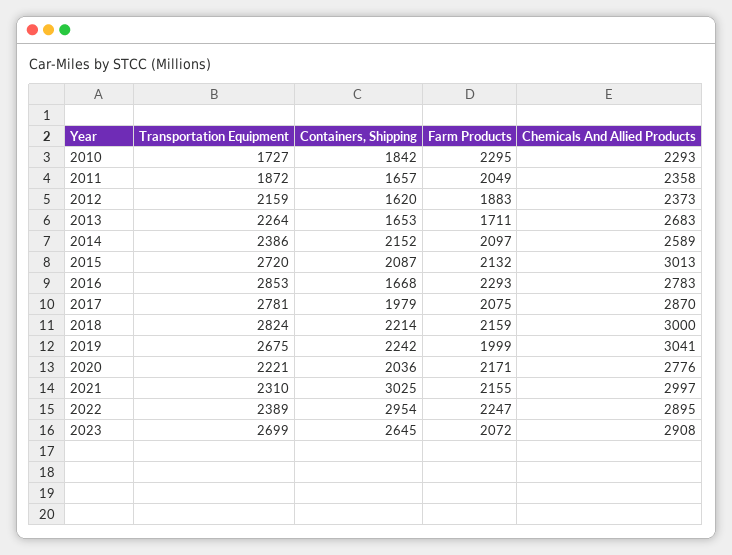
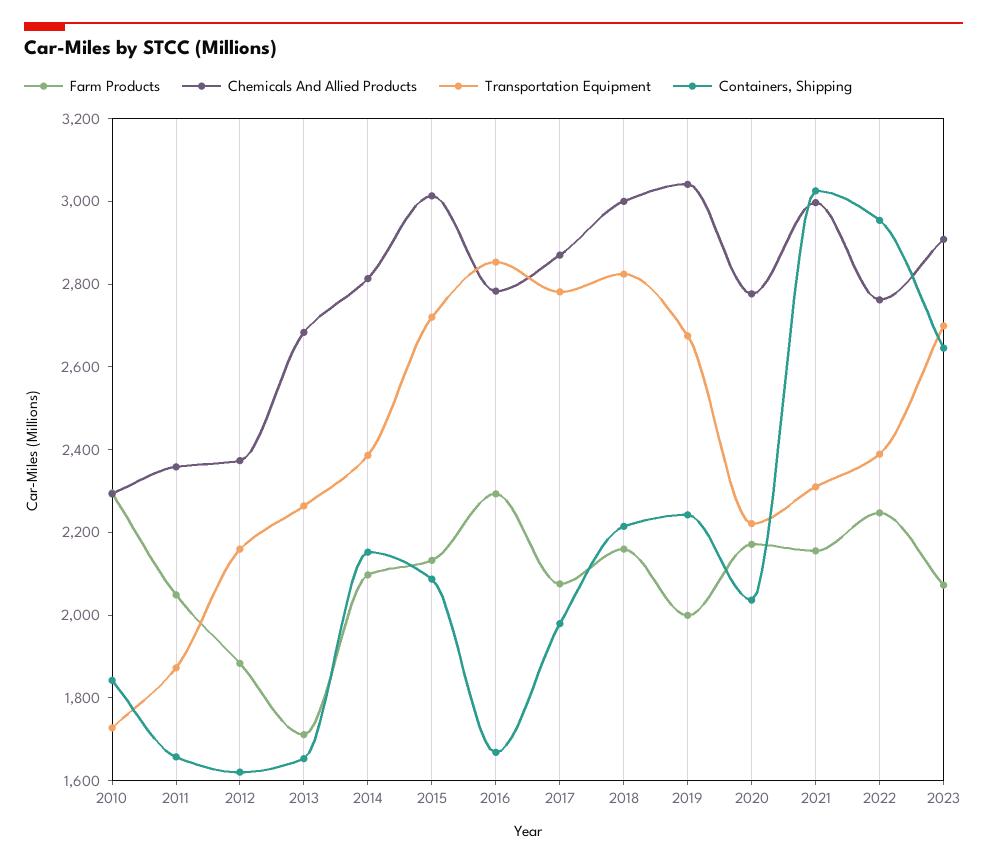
Chemicals And Allied Products, 2014: 2589 -> 2800
Chemicals And Allied Products, 2022: 2895 -> 2750

